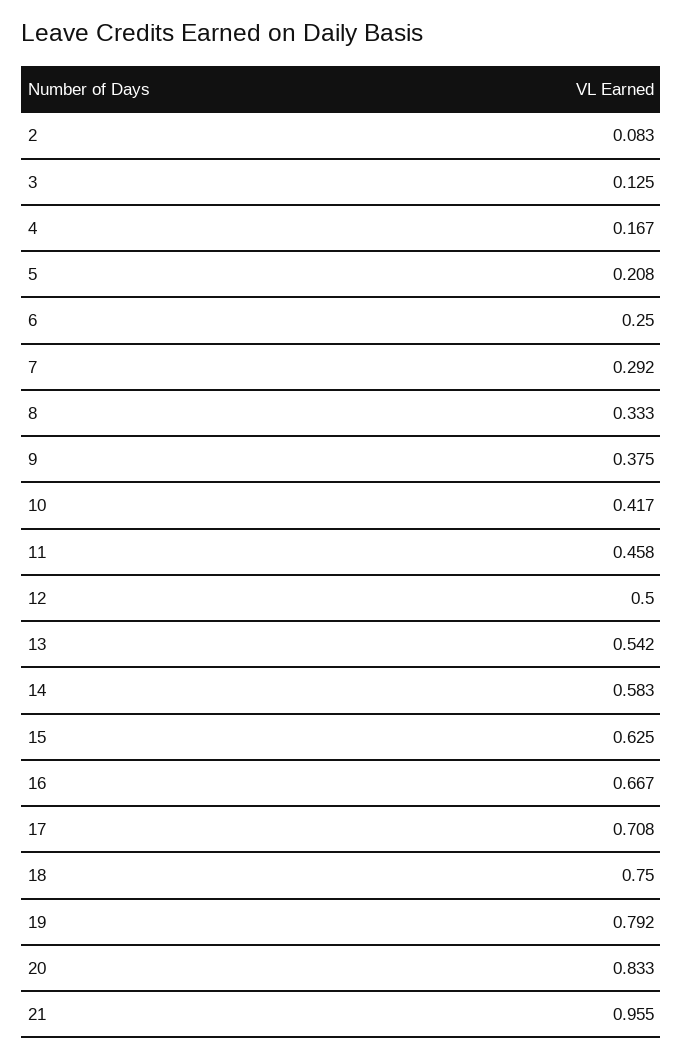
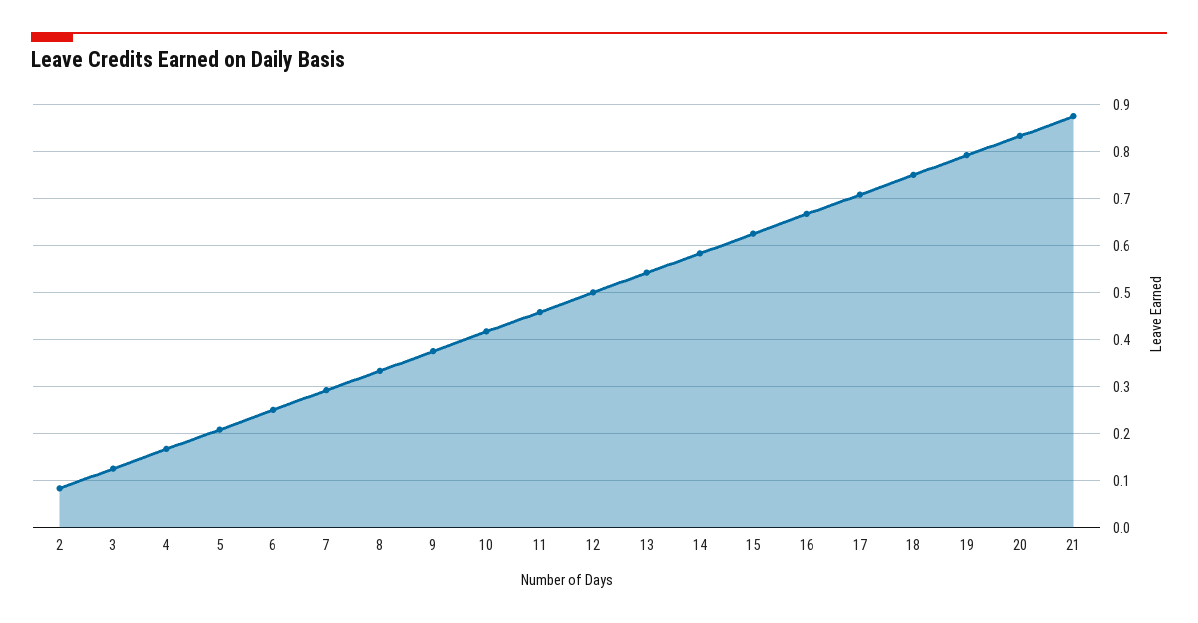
21: 0.955 -> 0.88

